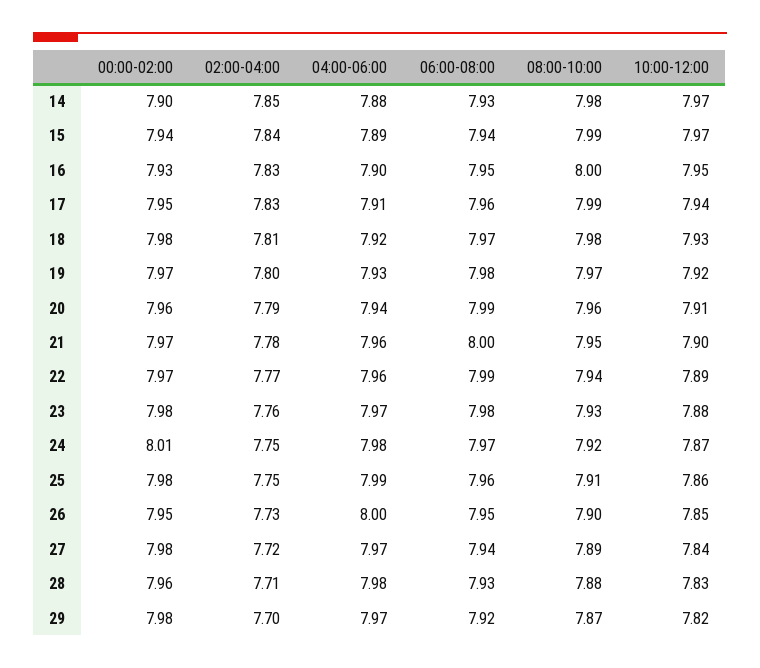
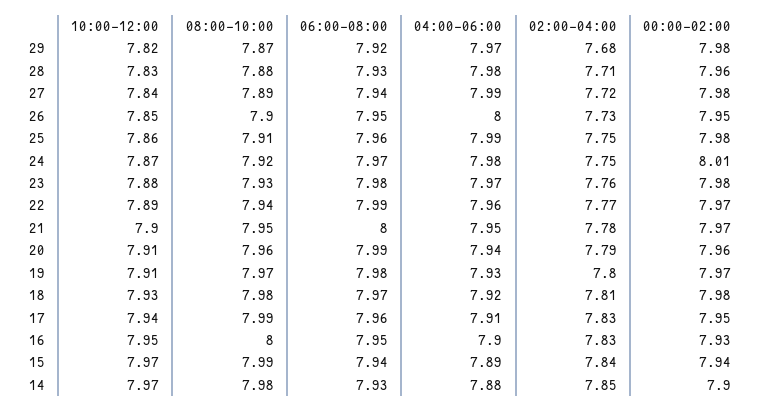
10:00-12:00, 19: 7.92 -> 7.91
04:00-06:00, 21: 7.96 -> 7.95
04:00-06:00, 27: 7.97 -> 7.99
02:00-04:00, 29: 7.7 -> 7.68

